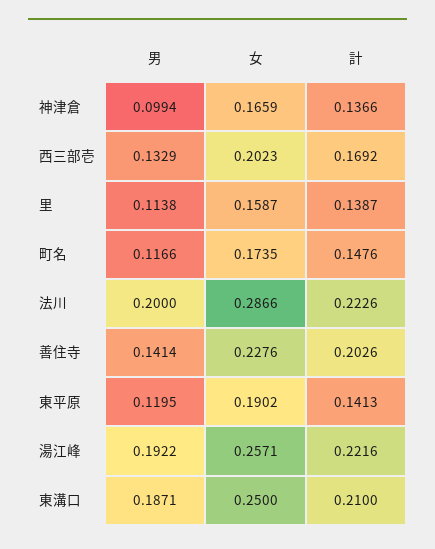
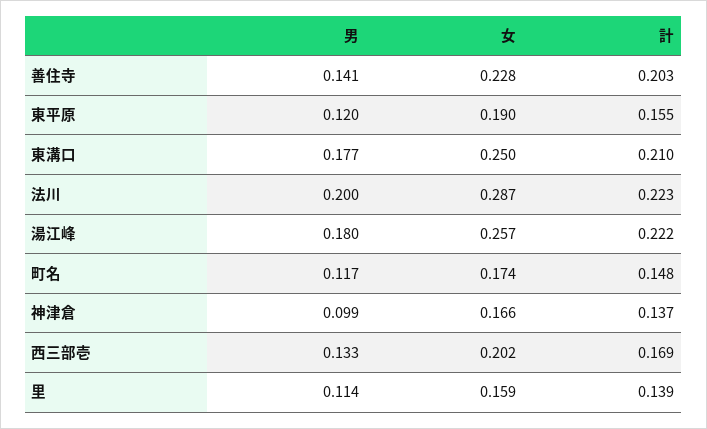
計, 東平原: 0.1413 -> 0.155
男, 湯江峰: 0.1922 -> 0.18
男, 東溝口: 0.1871 -> 0.177

